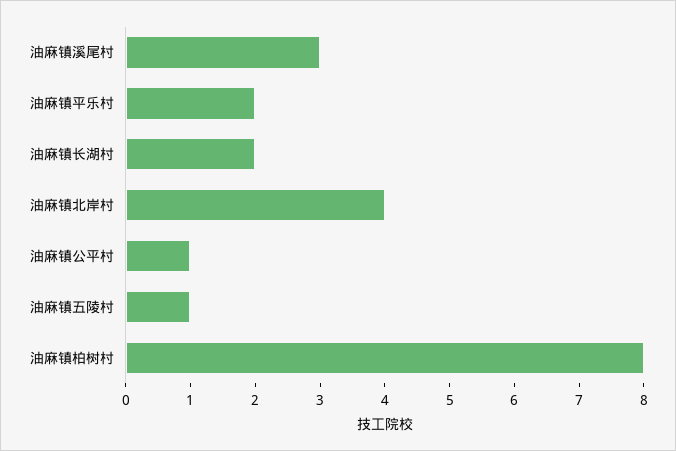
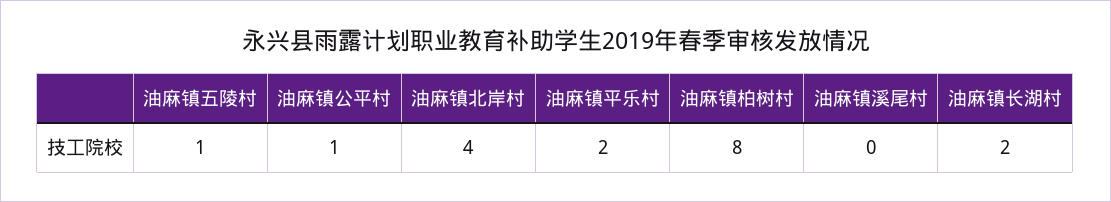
油麻镇溪尾村: 3 -> 0

